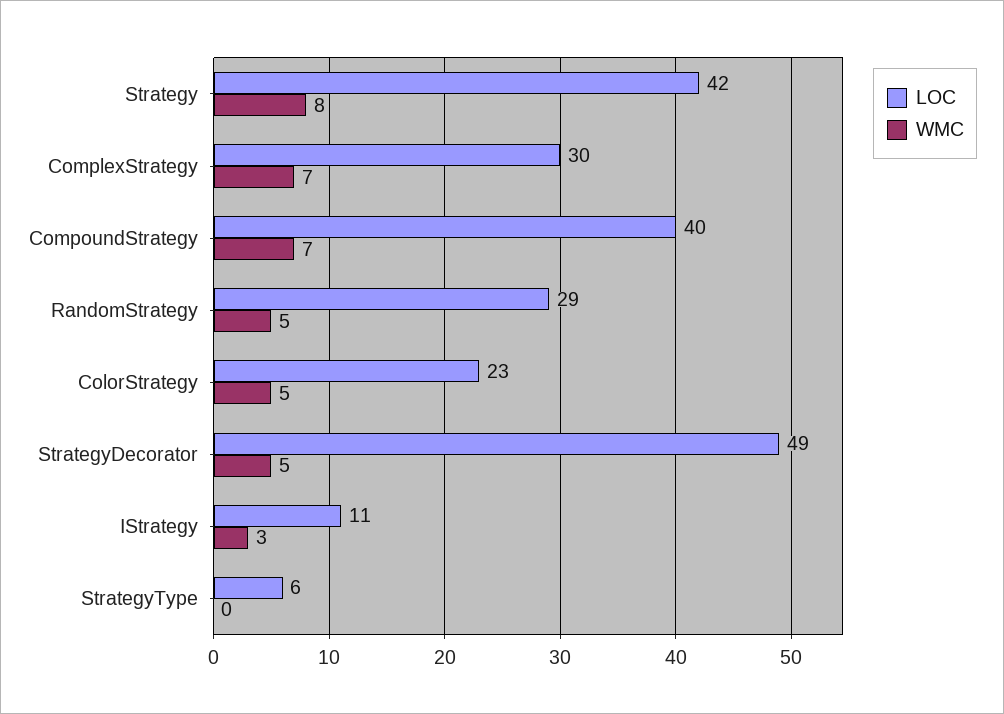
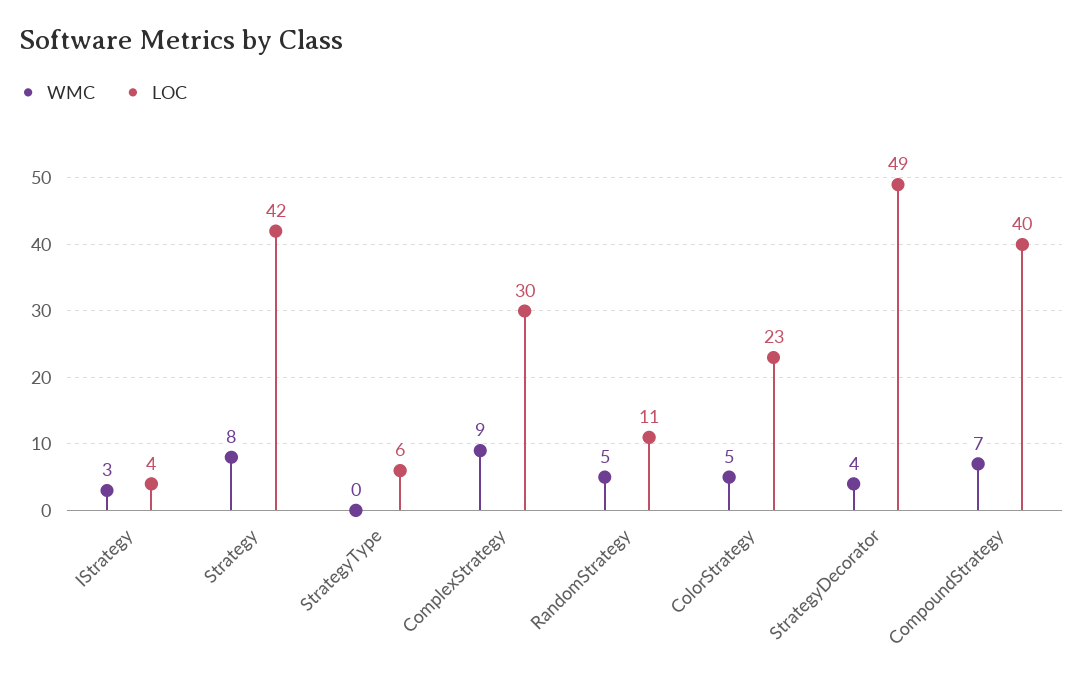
WMC, ComplexStrategy: 7 -> 9
LOC, RandomStrategy: 29 -> 11
WMC, StrategyDecorator: 5 -> 4
LOC, IStrategy: 11 -> 4

